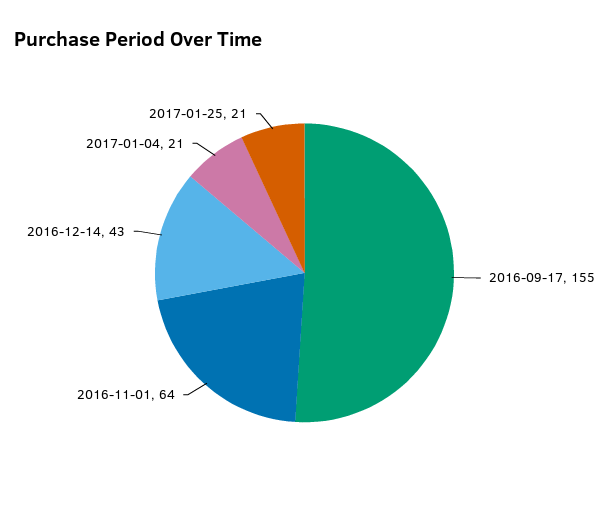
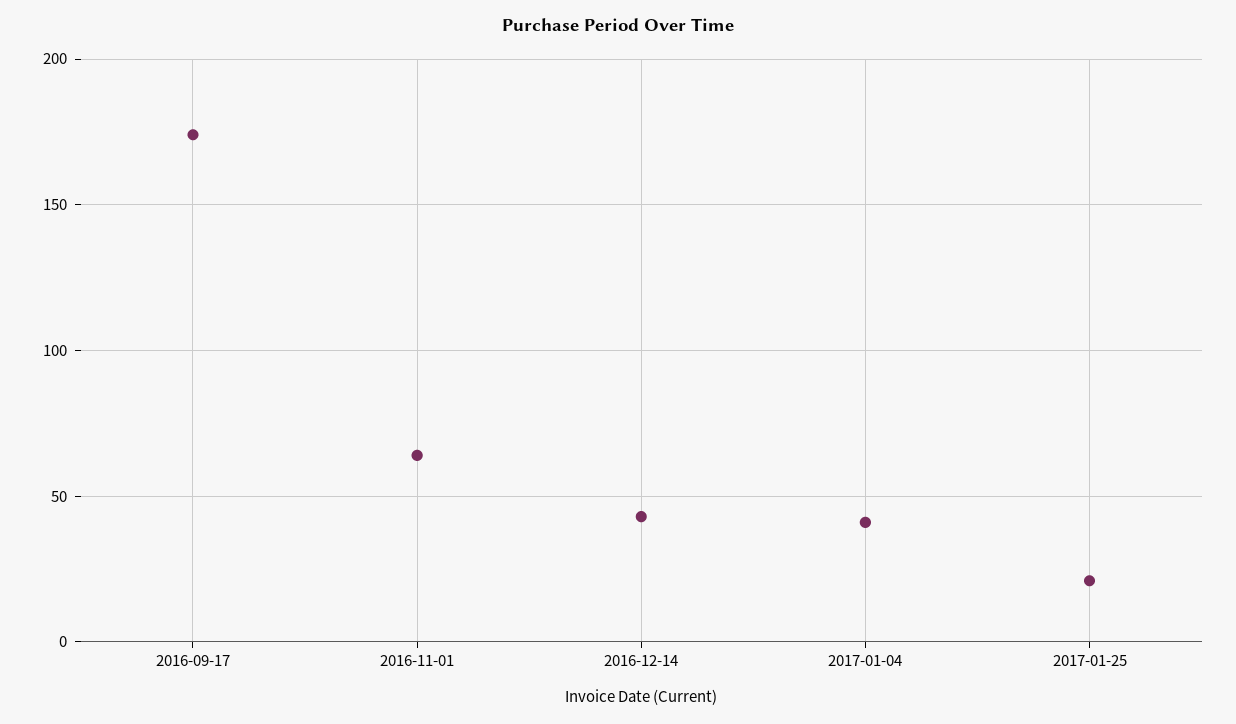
2016-09-17: 155 -> 175
2017-01-04: 21 -> 40

